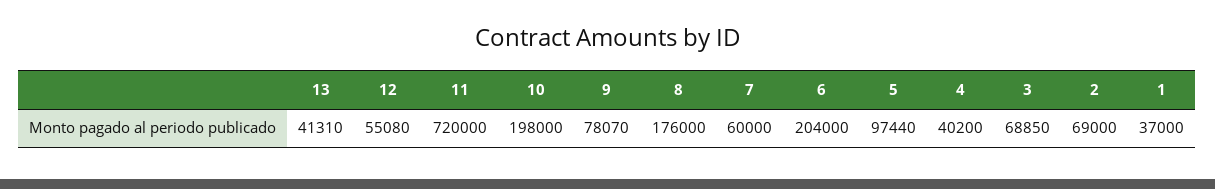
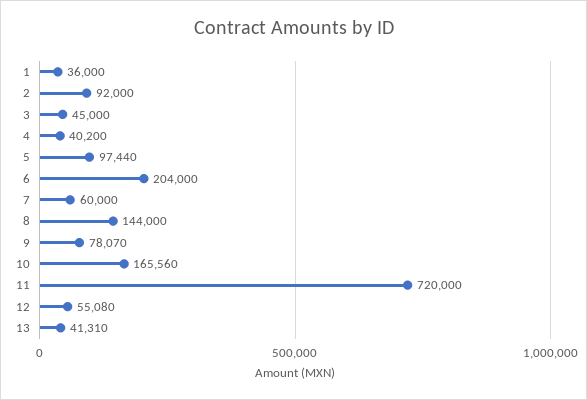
10: 198000 -> 165560
8: 176000 -> 144000
3: 68850 -> 45000
2: 69000 -> 92000
1: 37000 -> 36000

